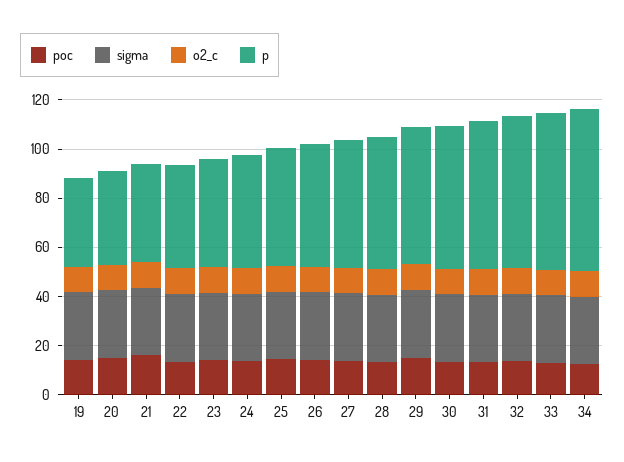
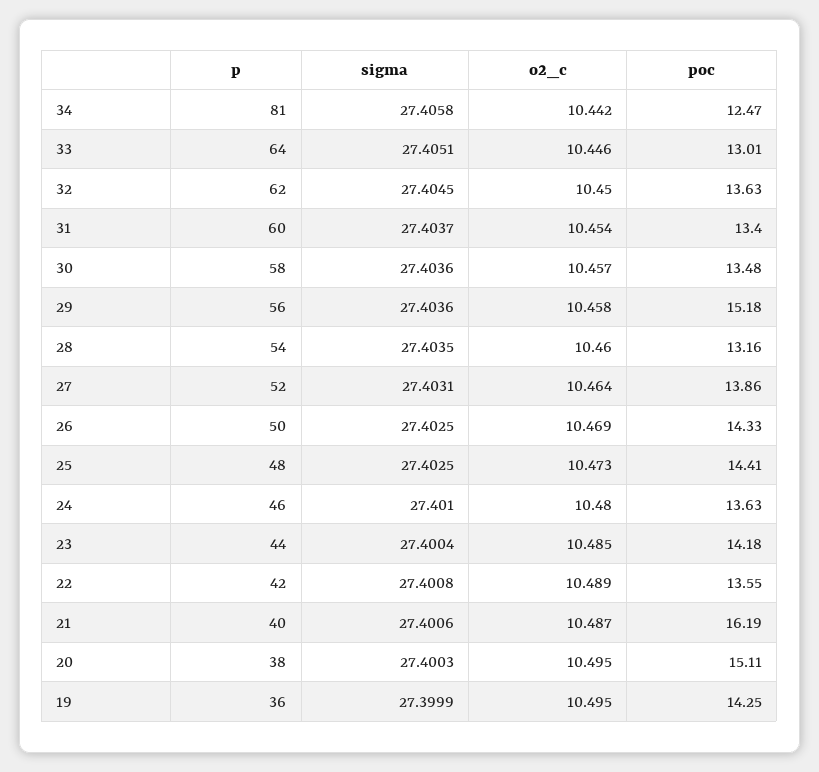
p, 34: 65 -> 81

